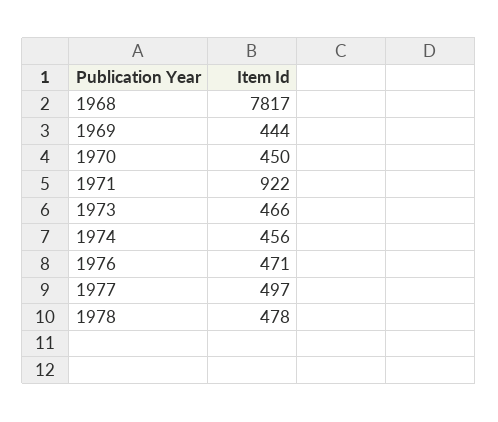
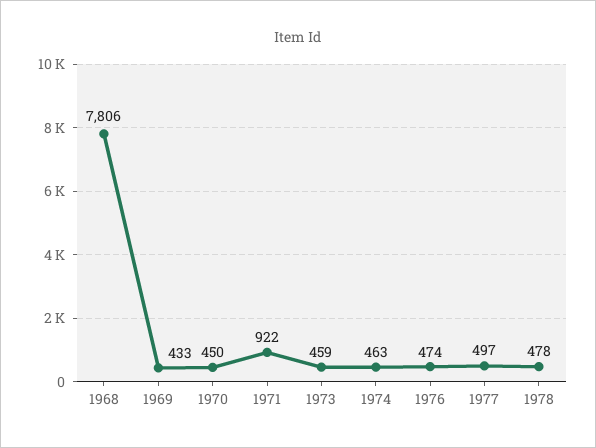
1968: 7817 -> 7806
1969: 444 -> 433
1973: 466 -> 459
1974: 456 -> 463
1976: 471 -> 474

